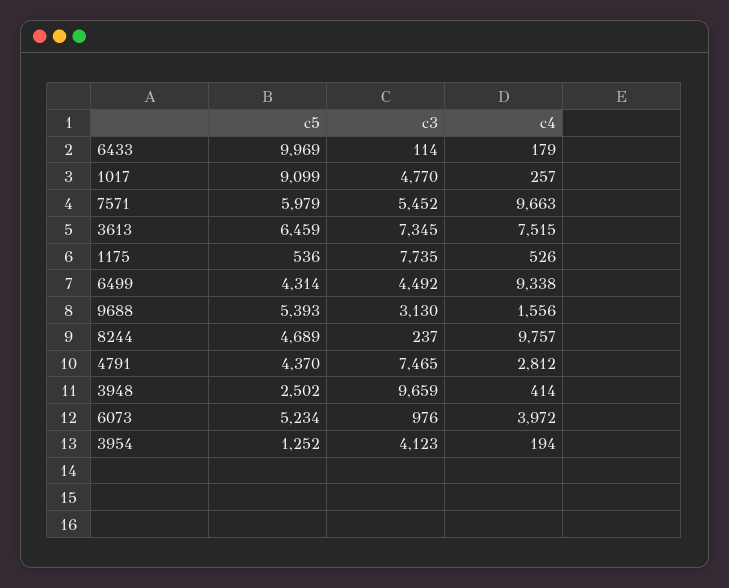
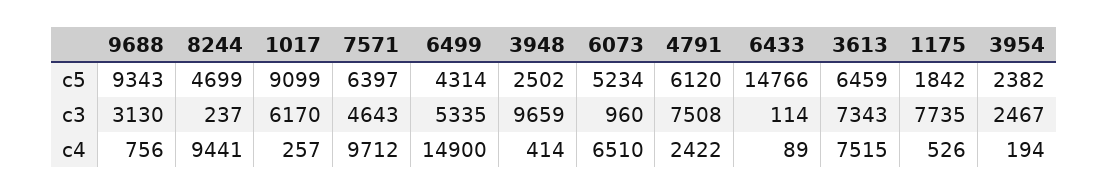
c5, 6433: 9969 -> 14766
c4, 6433: 179 -> 89
c3, 1017: 4770 -> 6170
c5, 7571: 5979 -> 6397
c3, 7571: 5452 -> 4643
c4, 7571: 9663 -> 9712
c3, 3613: 7345 -> 7343
c5, 1175: 536 -> 1842
c3, 6499: 4492 -> 5335
c4, 6499: 9338 -> 14900
c5, 9688: 5393 -> 9343
c4, 9688: 1556 -> 756
c5, 8244: 4689 -> 4699
c4, 8244: 9757 -> 9441
c5, 4791: 4370 -> 6120
c3, 4791: 7465 -> 7508
c4, 4791: 2812 -> 2422
c3, 6073: 976 -> 960
c4, 6073: 3972 -> 6510
c5, 3954: 1252 -> 2382
c3, 3954: 4123 -> 2467

